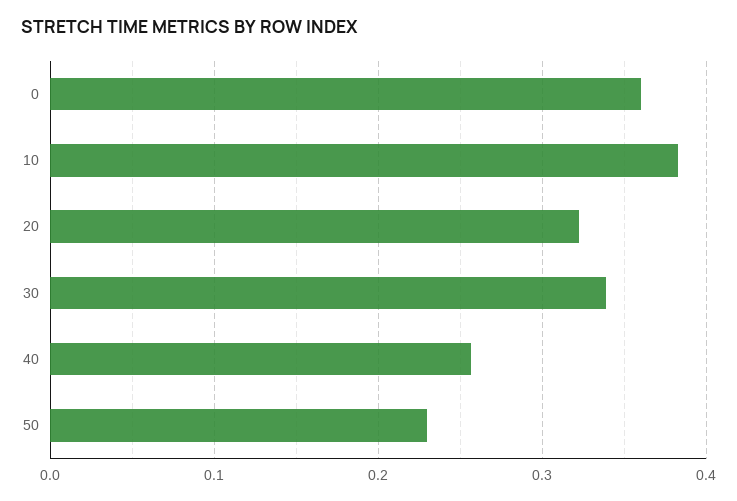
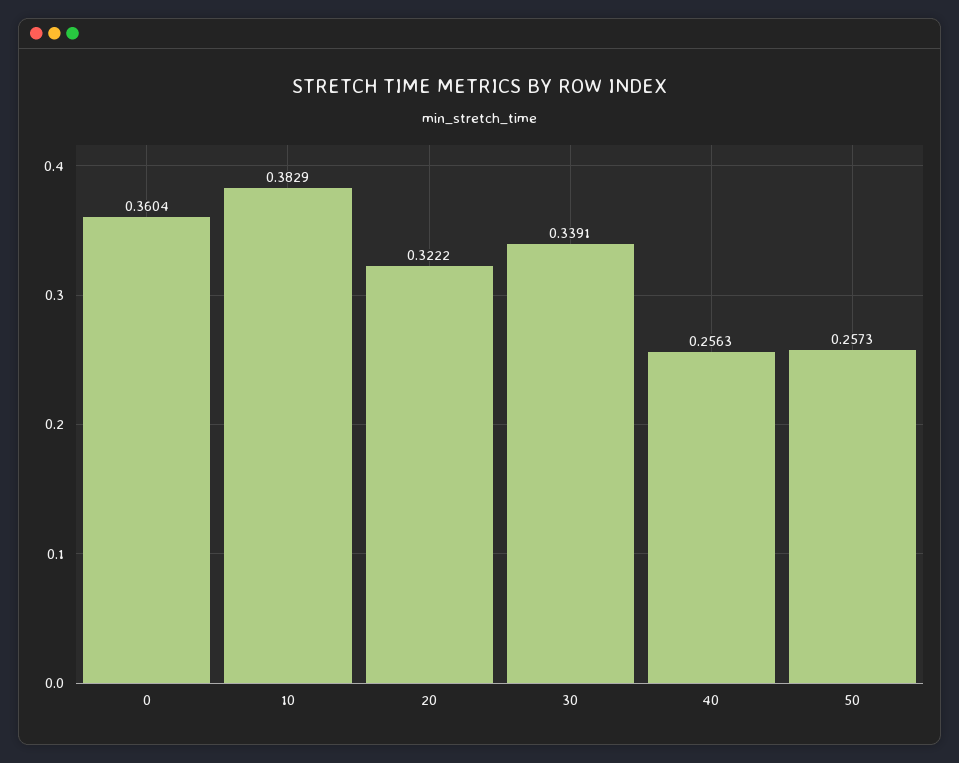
50: 0.23 -> 0.2573

